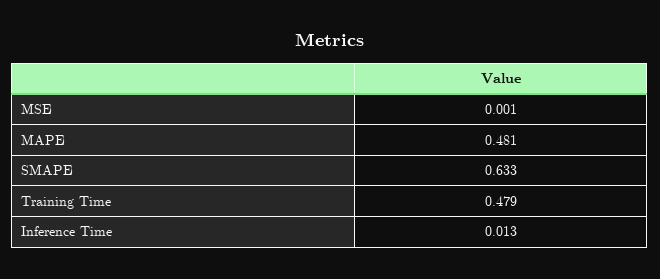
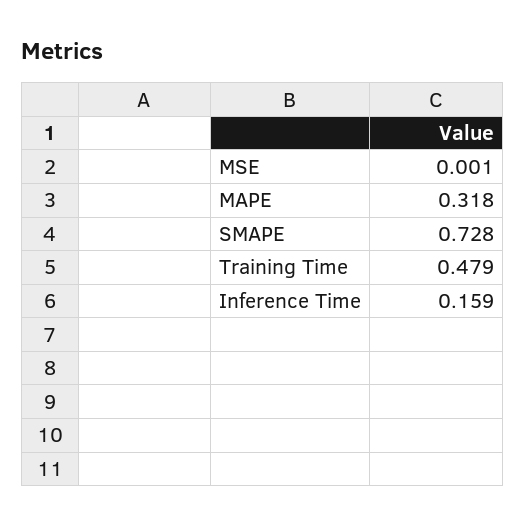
MAPE: 0.481 -> 0.318
SMAPE: 0.633 -> 0.728
Inference Time: 0.013 -> 0.159

